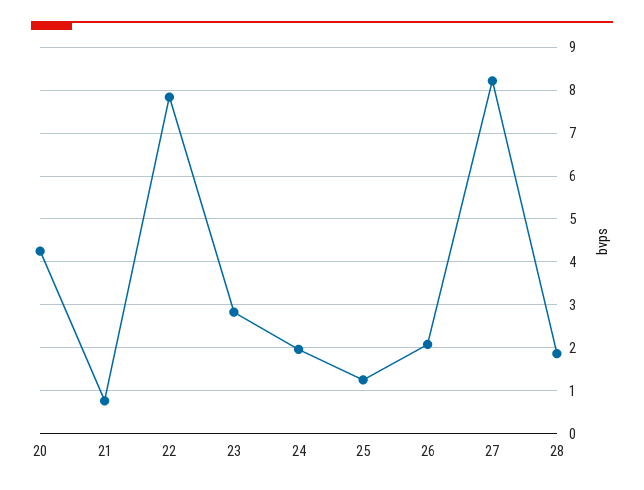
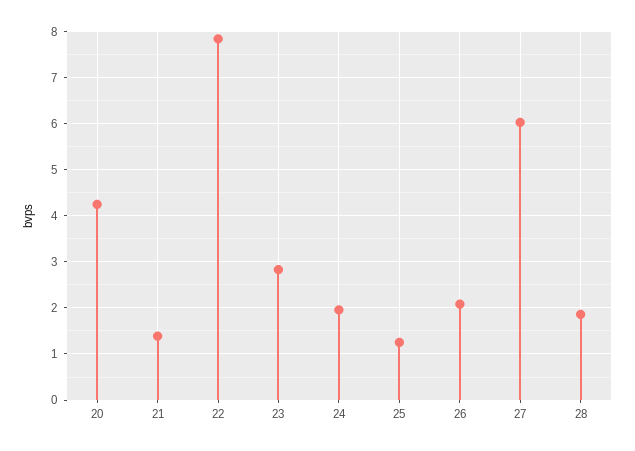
21: 0.8 -> 1.4
27: 8.2 -> 6

